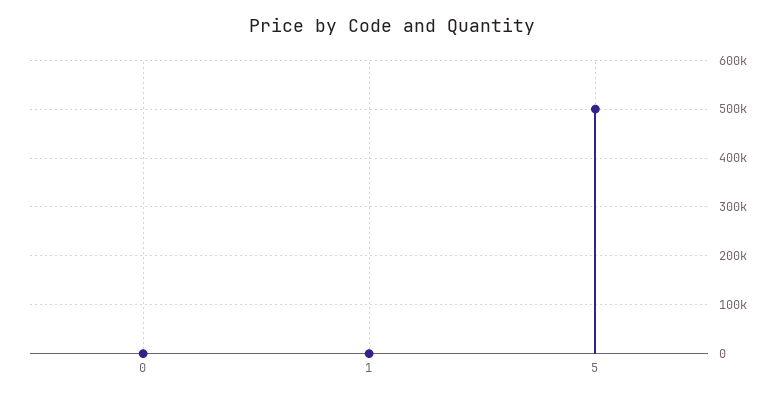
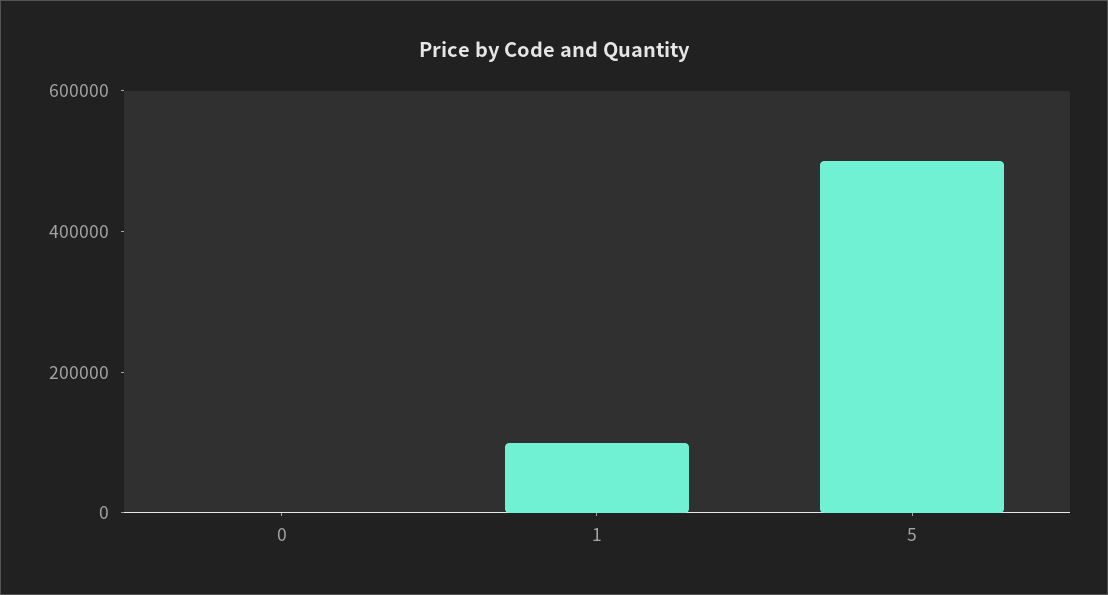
1: 0 -> 100000

